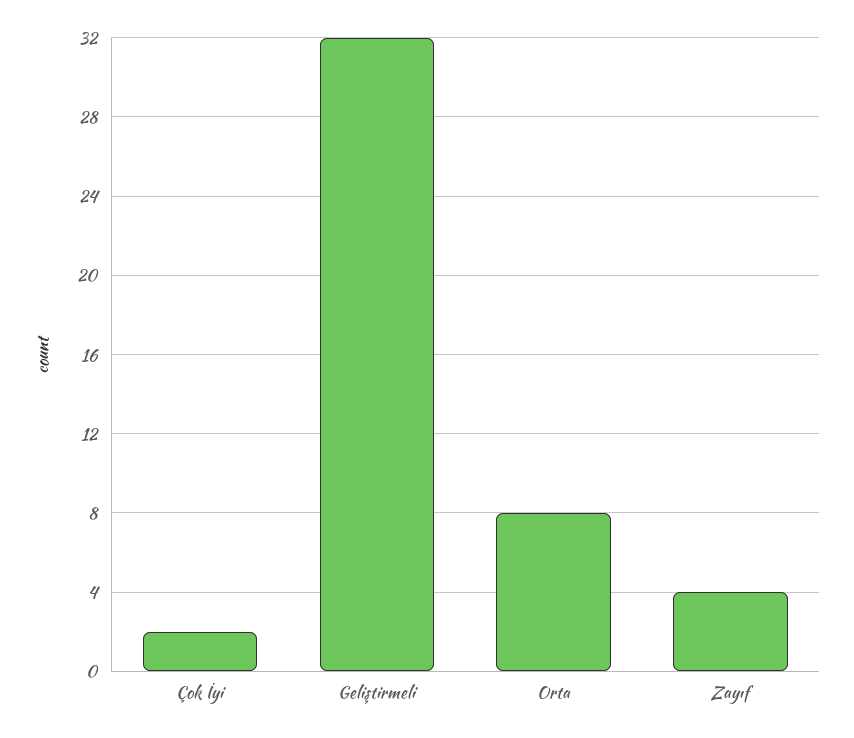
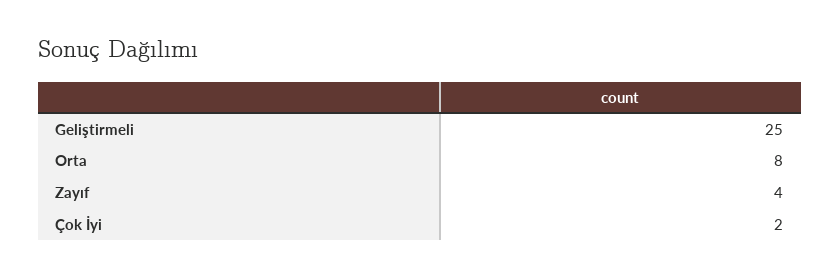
Geliştirmeli: 32 -> 25

